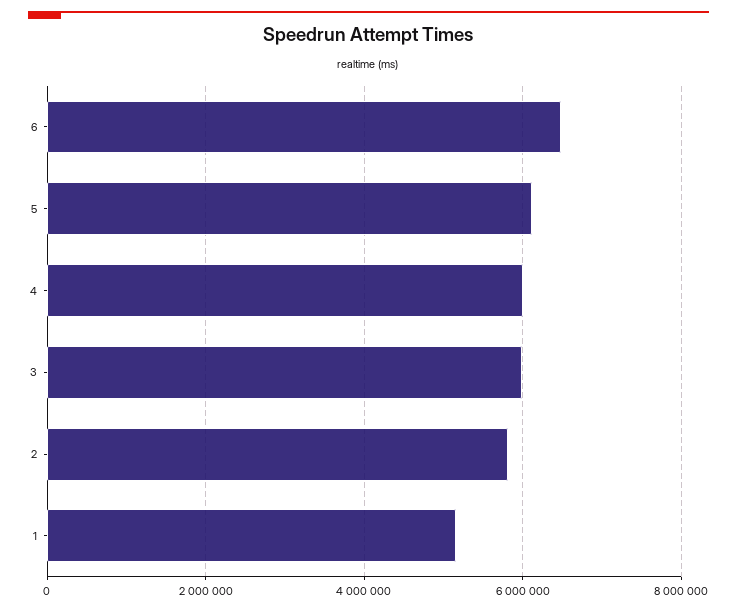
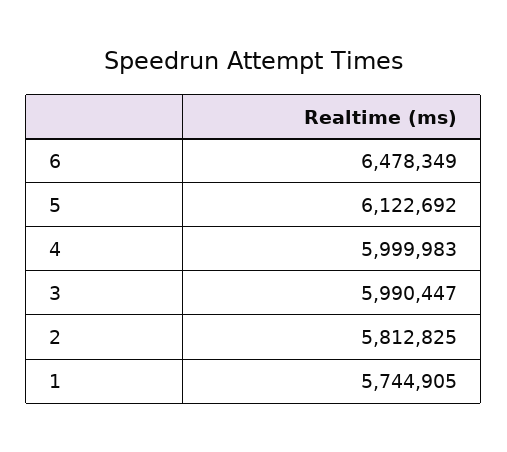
1: 5200000 -> 5744905

